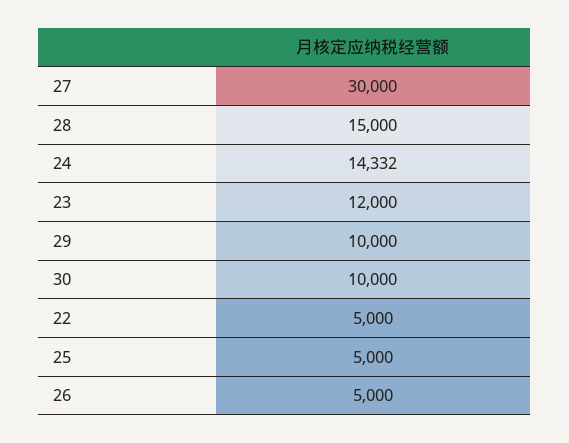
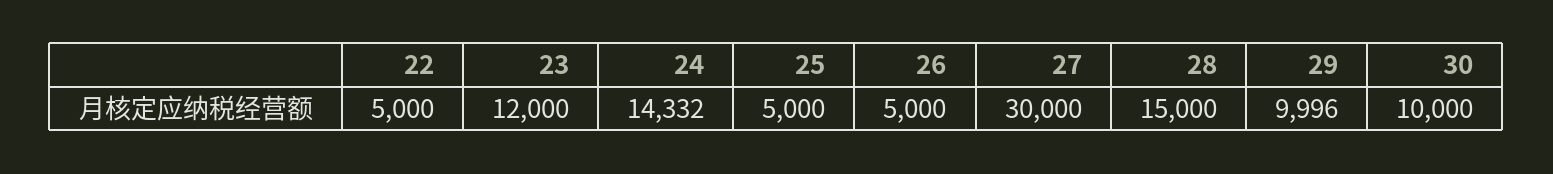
29: 10000 -> 9996

